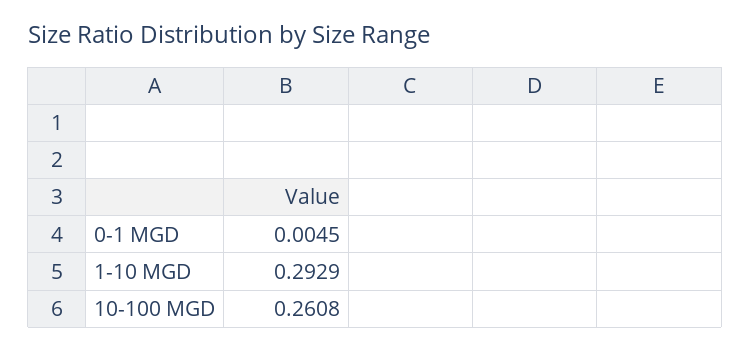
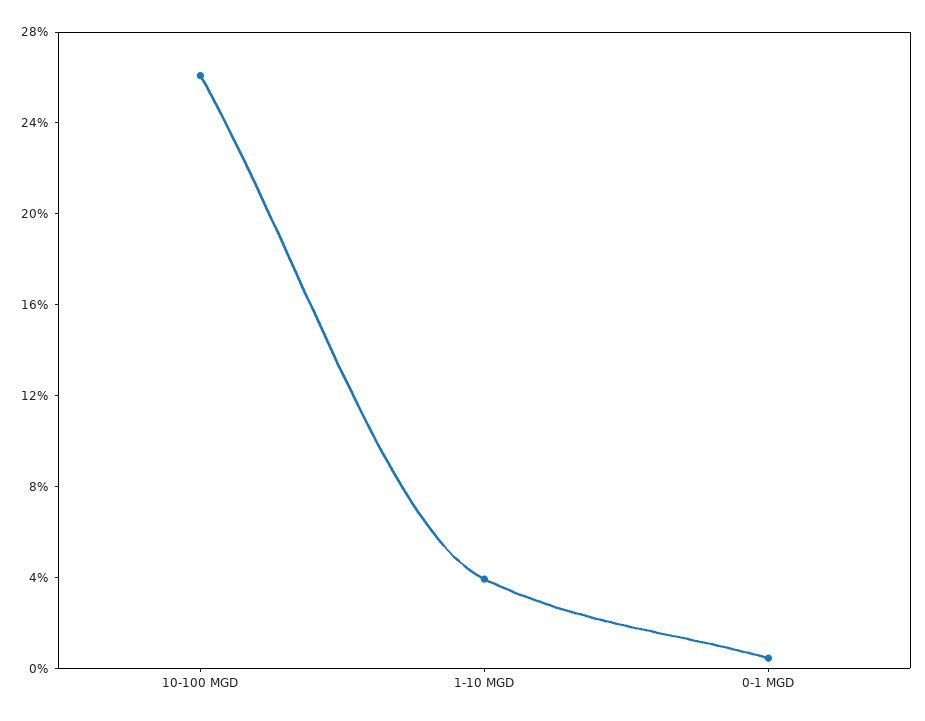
1-10 MGD: 0.2929 -> 0.04

